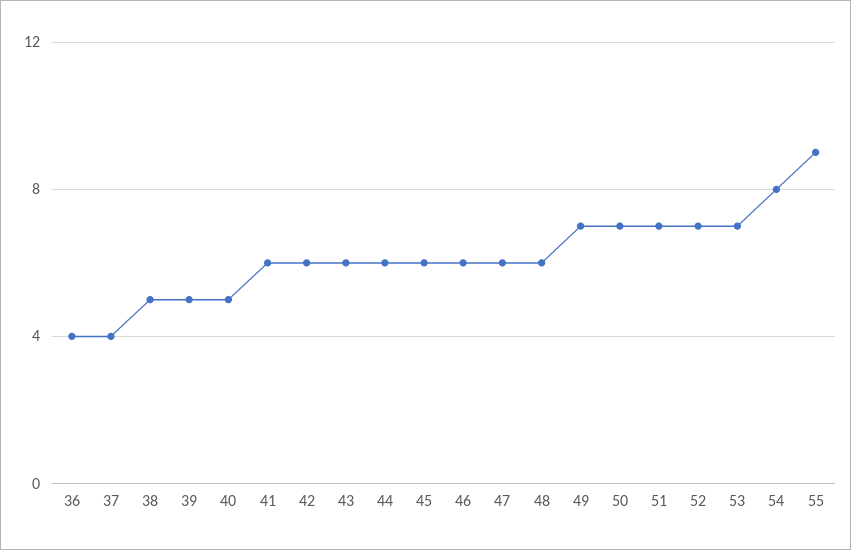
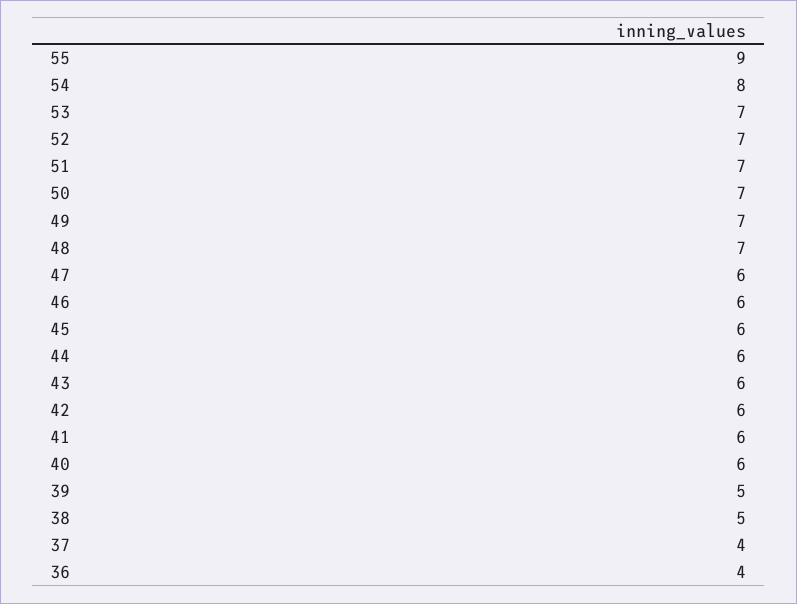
40: 5 -> 6
48: 6 -> 7

